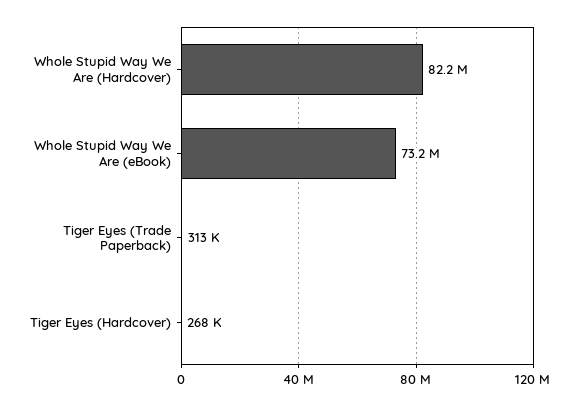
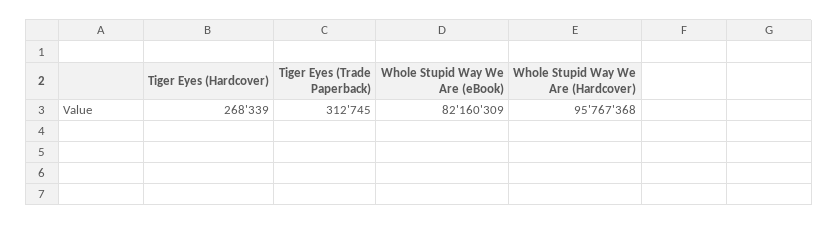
Whole Stupid Way We Are (Hardcover): 82200000 -> 95767368
Whole Stupid Way We Are (eBook): 73200000 -> 82160309

